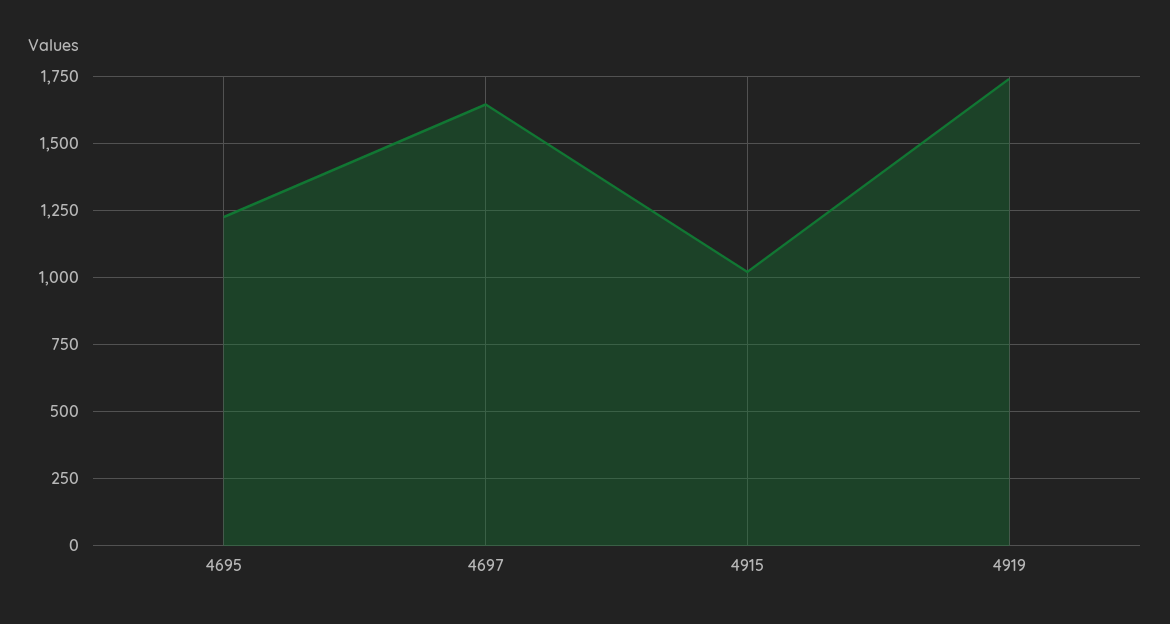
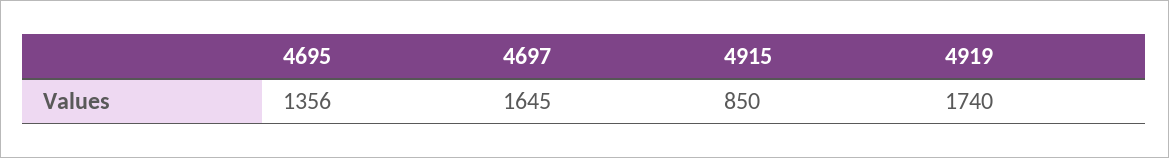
4695: 1225 -> 1356
4915: 1025 -> 850

